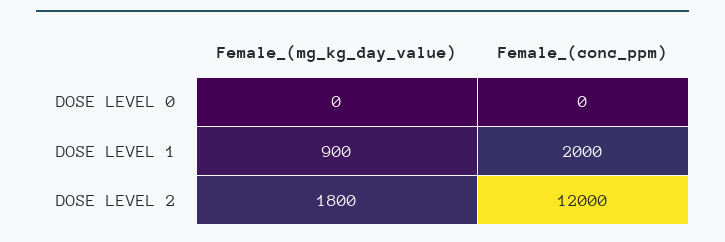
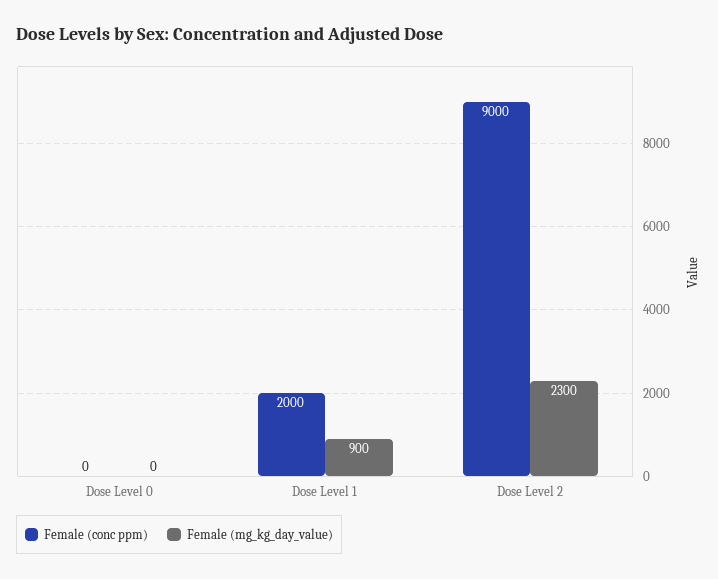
Female_(mg_kg_day_value), DOSE LEVEL 2: 1800 -> 2300
Female_(conc_ppm), DOSE LEVEL 2: 12000 -> 9000

